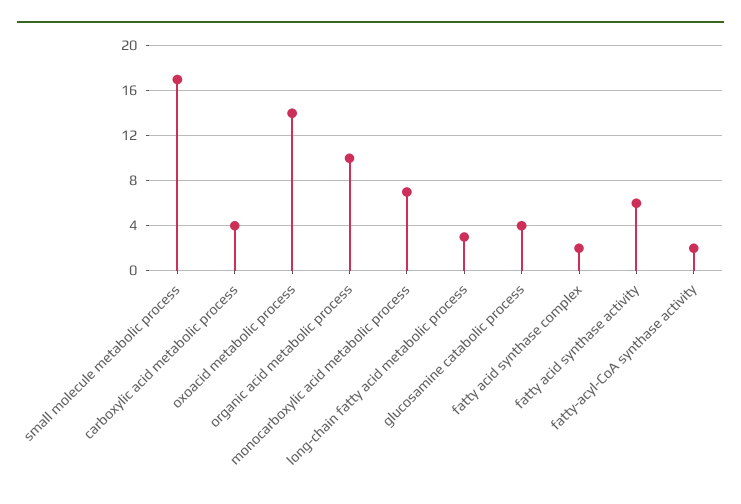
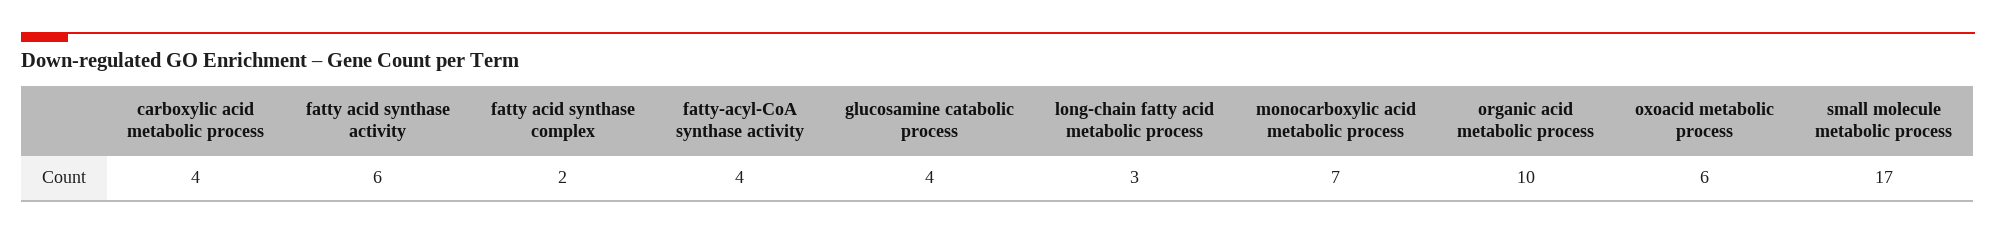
oxoacid metabolic process: 14 -> 6
fatty-acyl-CoA synthase activity: 2 -> 4

